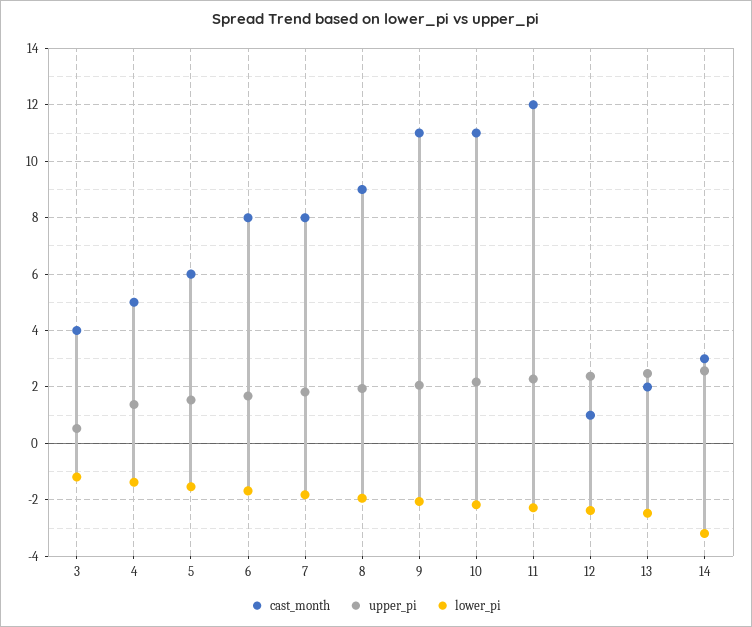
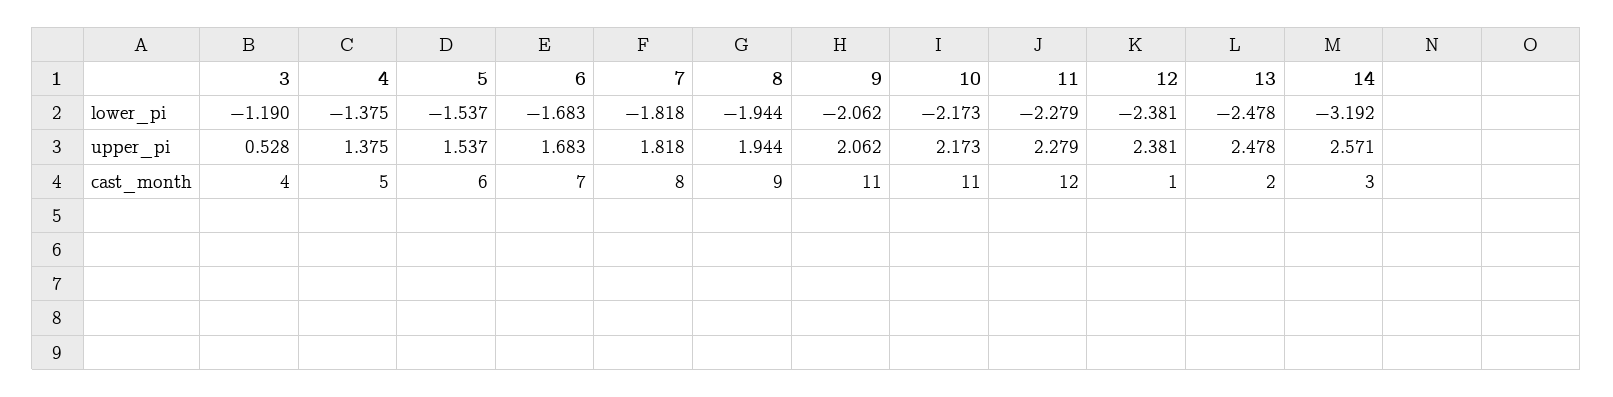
cast_month, 6: 8 -> 7

